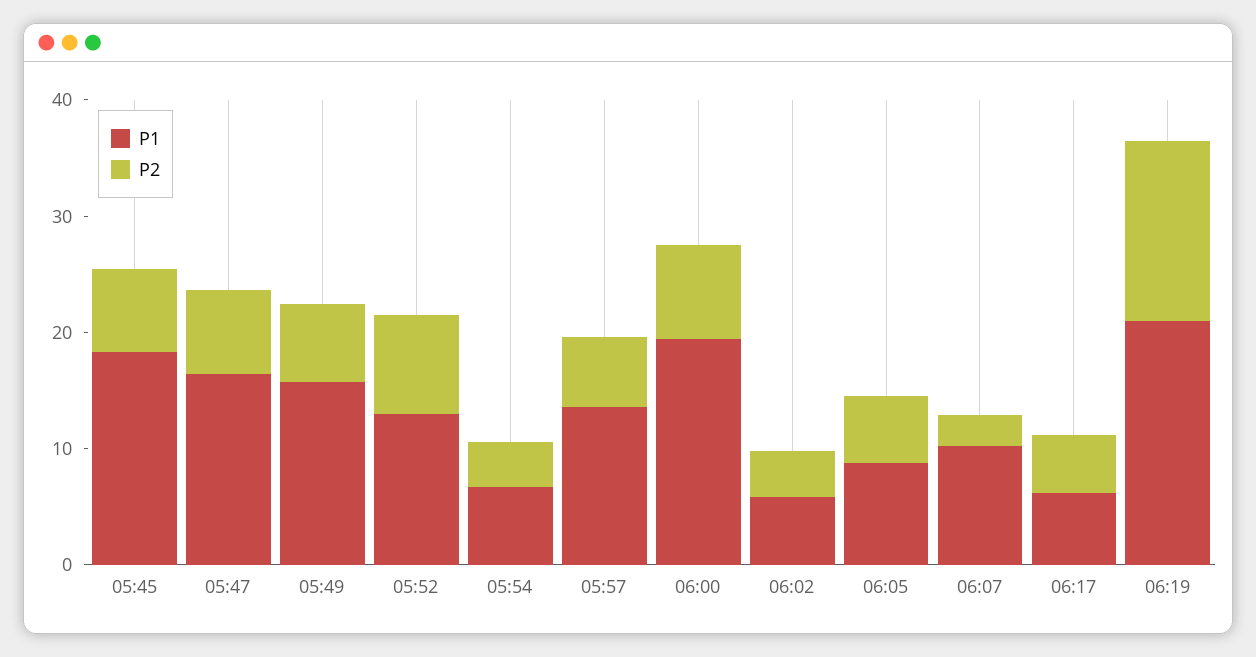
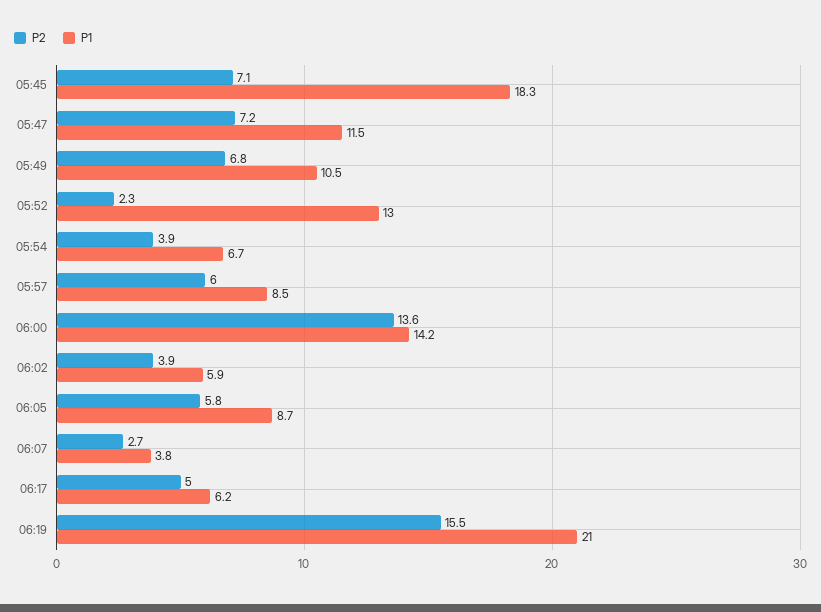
P1, 05:47: 16 -> 11.5
P1, 05:49: 16 -> 10.5
P2, 05:52: 8 -> 2.3
P1, 05:57: 14 -> 8.5
P1, 06:00: 20 -> 14.2
P2, 06:00: 8 -> 13.6
P1, 06:07: 10 -> 3.8

